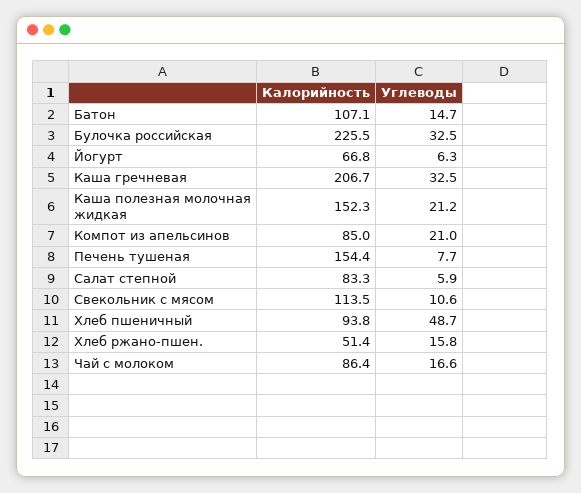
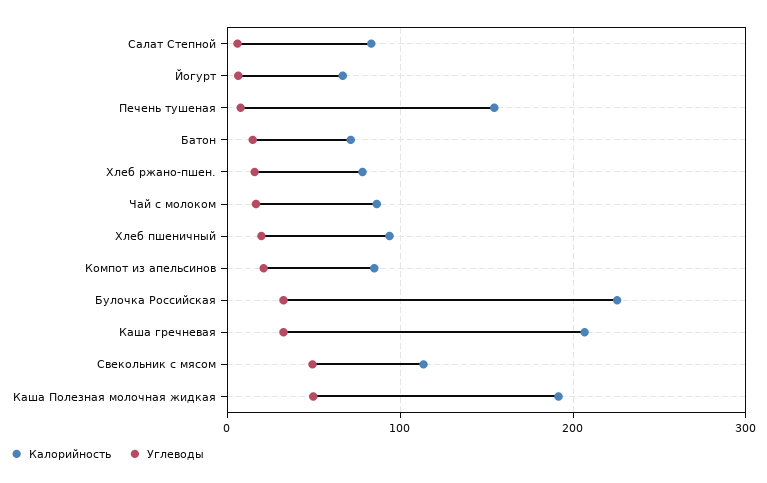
Калорийность, Батон: 107.1 -> 70
Калорийность, Каша полезная молочная жидкая: 152.3 -> 190
Углеводы, Каша полезная молочная жидкая: 21.2 -> 50
Углеводы, Свекольник с мясом: 10.6 -> 50
Углеводы, Хлеб пшеничный: 48.7 -> 20
Калорийность, Хлеб ржано-пшен.: 51.4 -> 80

